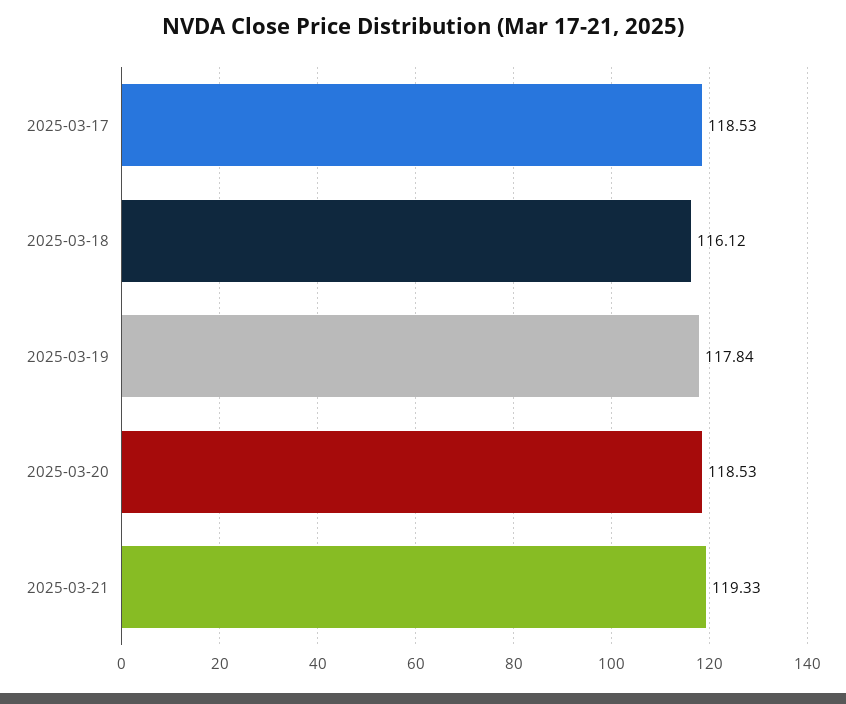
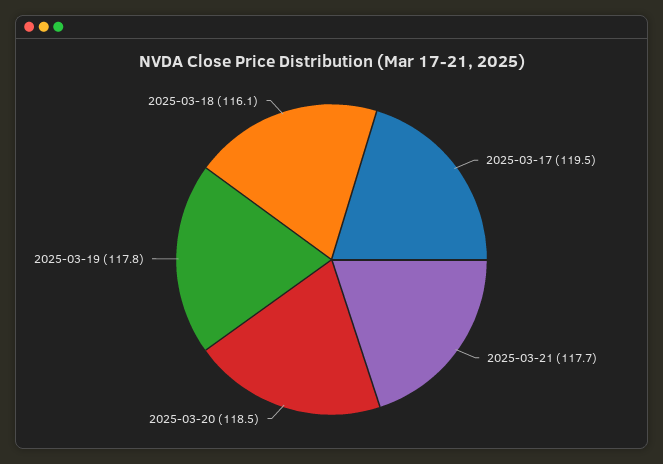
2025-03-17: 118.53 -> 119.5
2025-03-21: 119.33 -> 117.7

